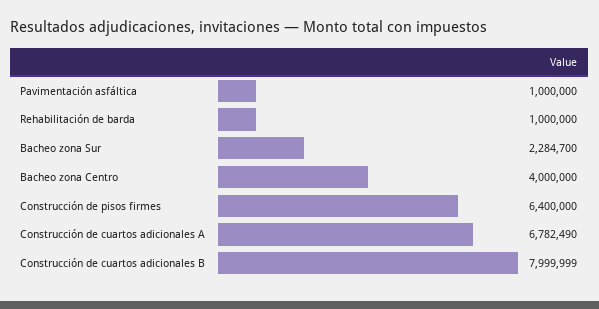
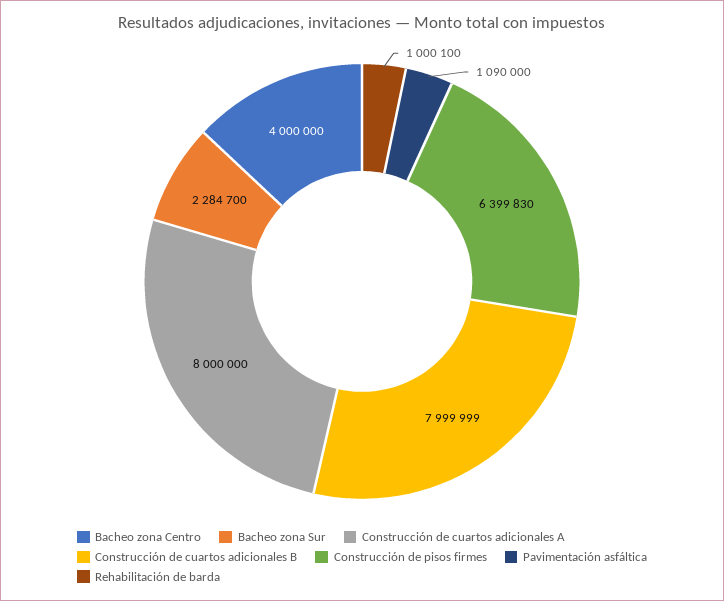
Pavimentación asfáltica: 1000000 -> 1090000
Rehabilitación de barda: 1000000 -> 1000100
Construcción de pisos firmes: 6400000 -> 6399830
Construcción de cuartos adicionales A: 6782490 -> 8000000

